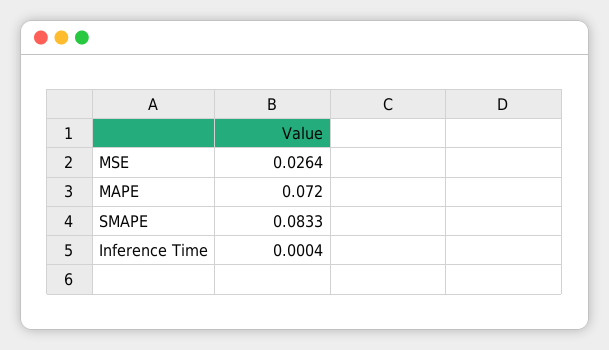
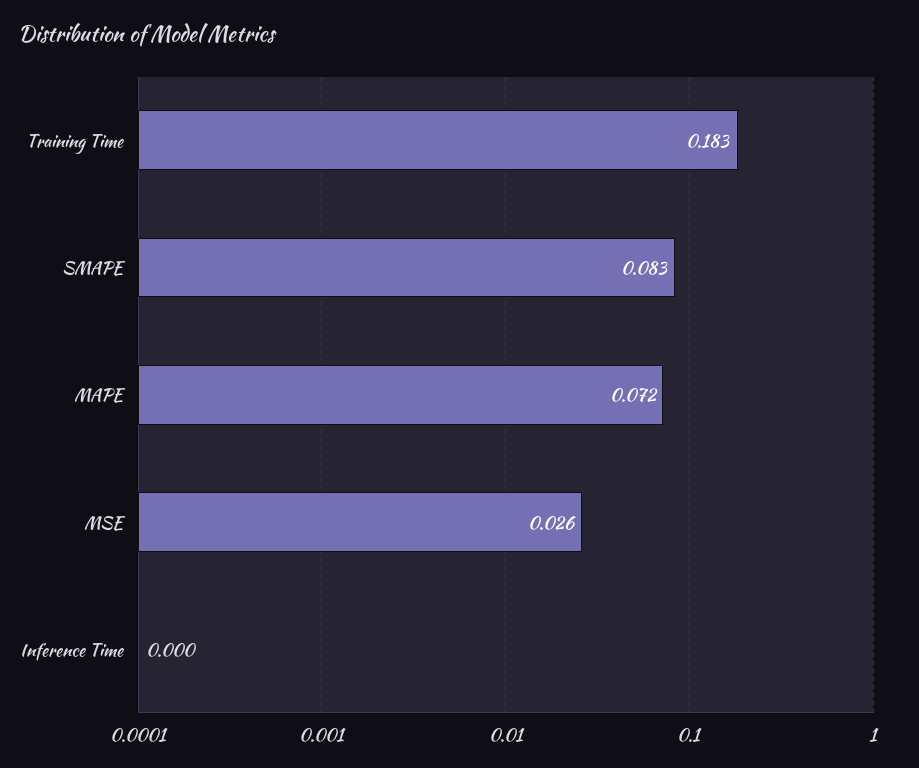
Training Time: none -> 0.183

